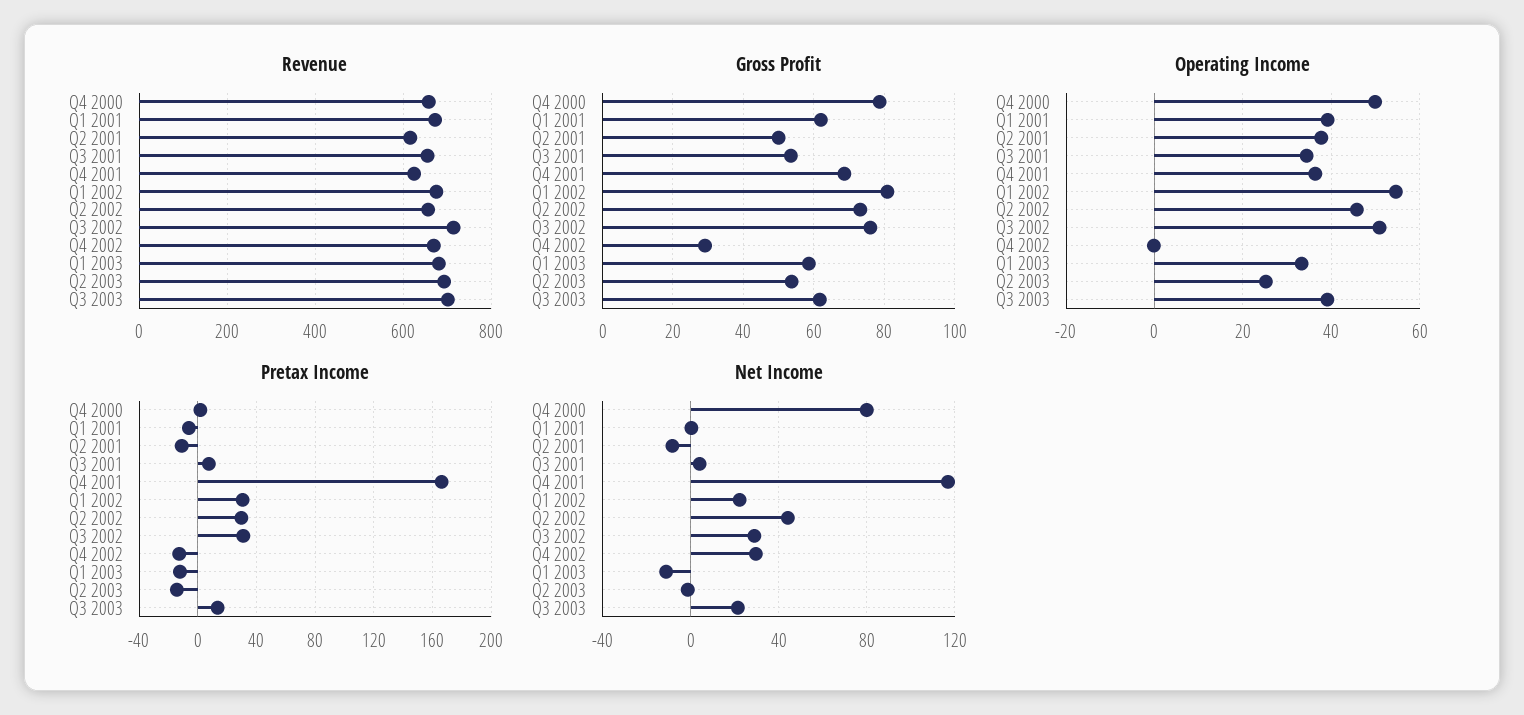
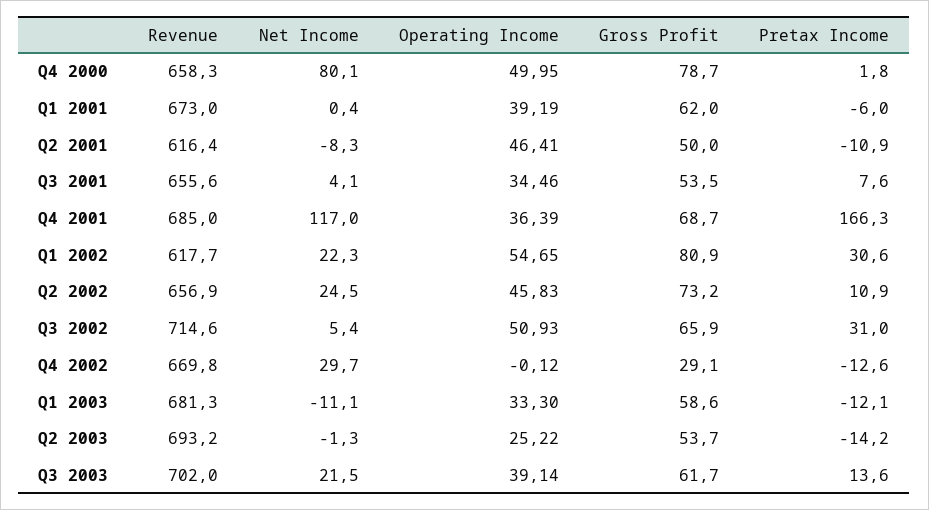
Revenue, Q4 2001: 620 -> 685
Revenue, Q1 2002: 680 -> 617.7
Gross Profit, Q3 2002: 76 -> 65.9
Operating Income, Q2 2001: 38 -> 46.41
Pretax Income, Q2 2002: 30 -> 10.9
Net Income, Q2 2002: 45 -> 24.5
Net Income, Q3 2002: 30 -> 5.4

